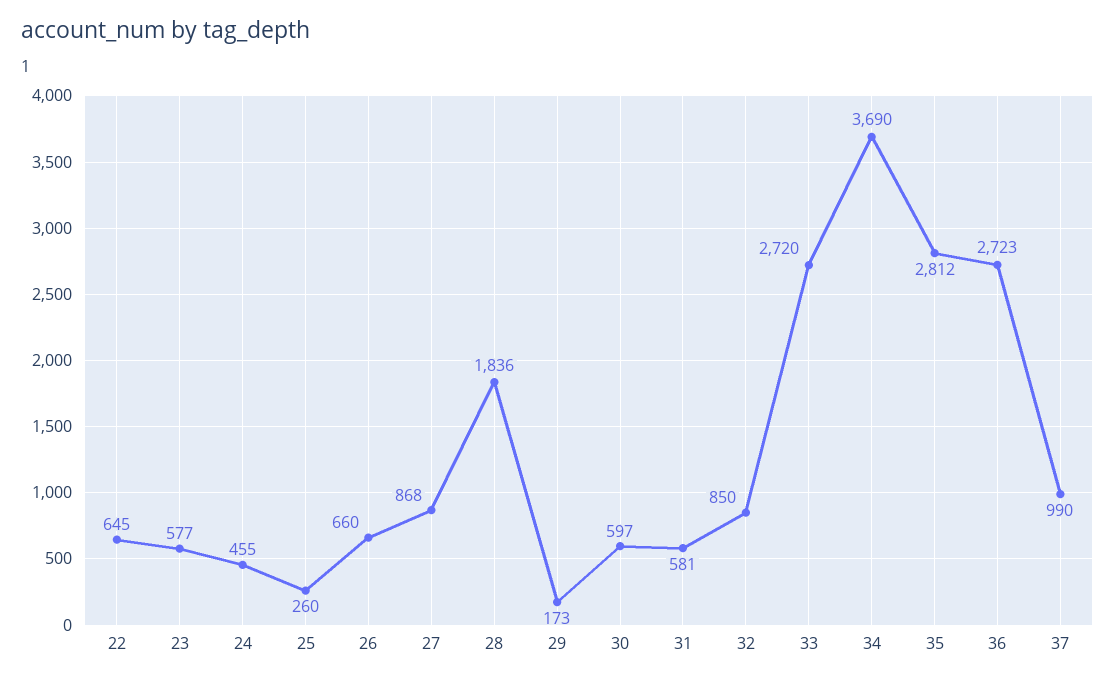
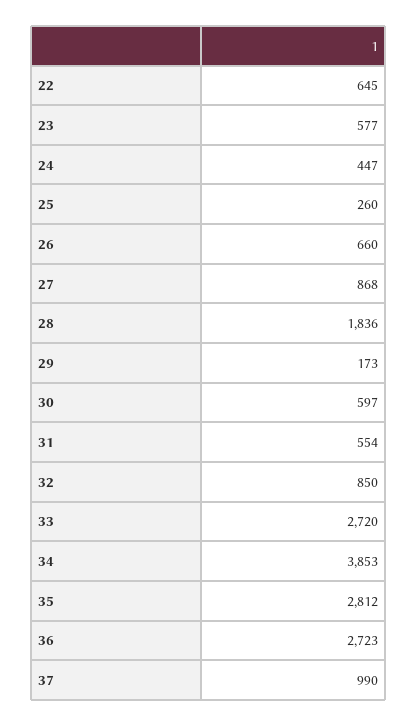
24: 455 -> 447
31: 581 -> 554
34: 3690 -> 3853

